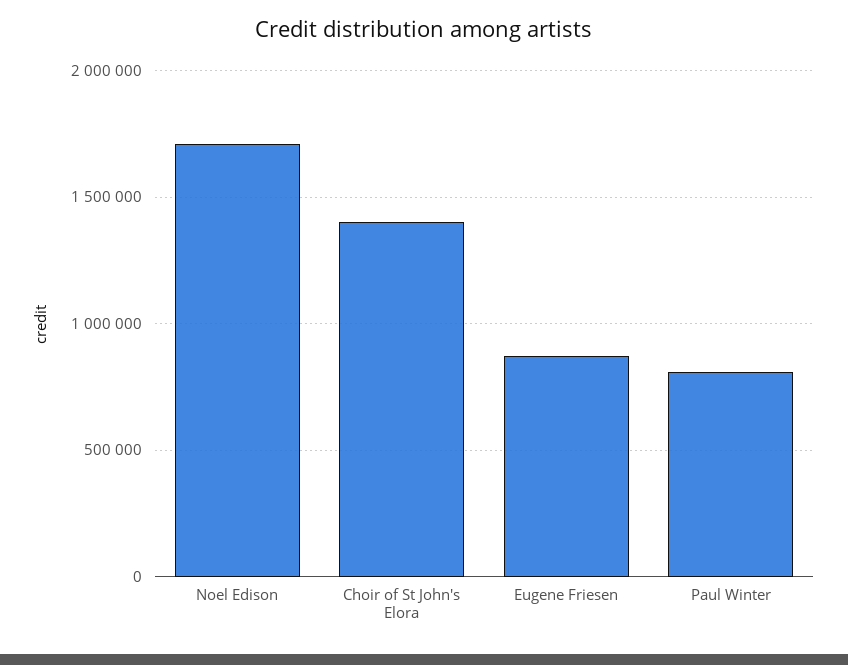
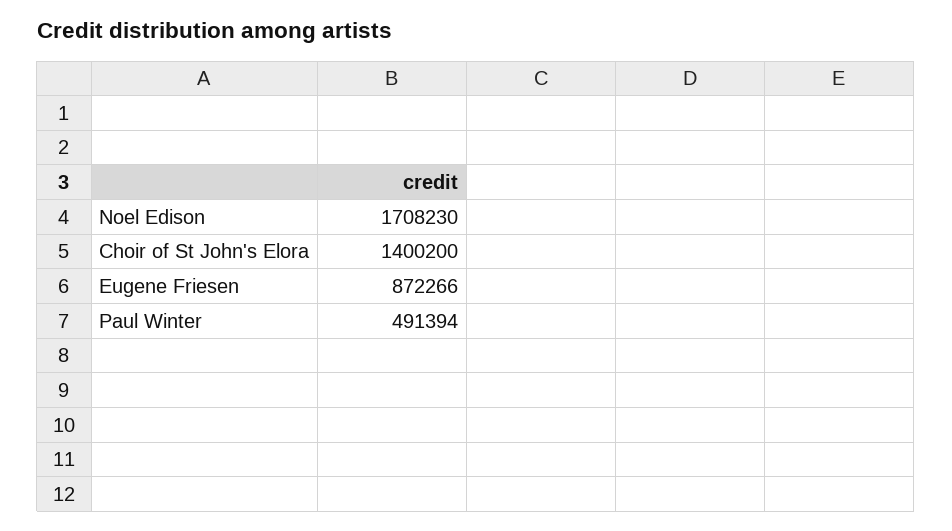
Paul Winter: 800000 -> 491394

